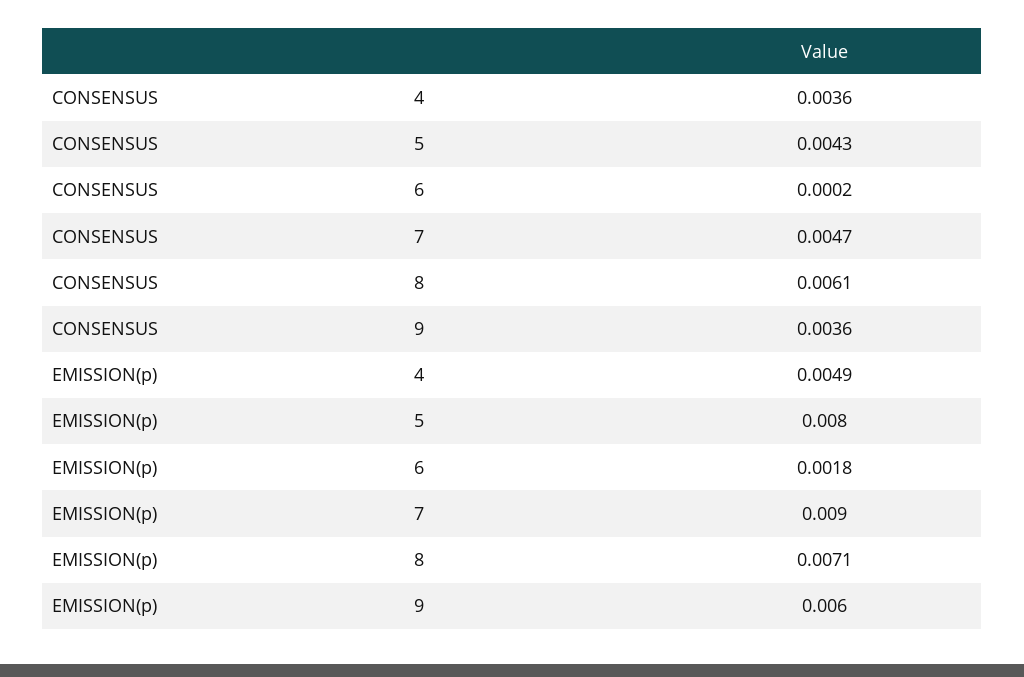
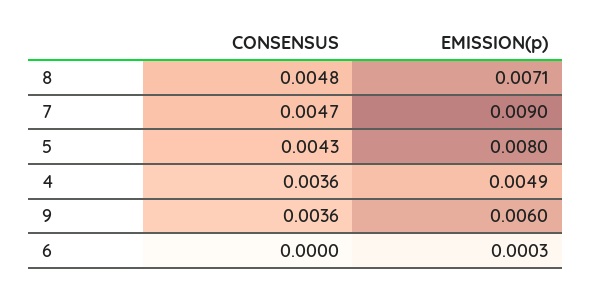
CONSENSUS, 6: 0.0002 -> 0
CONSENSUS, 8: 0.0061 -> 0.0048
EMISSION(p), 6: 0.0018 -> 0.0003

